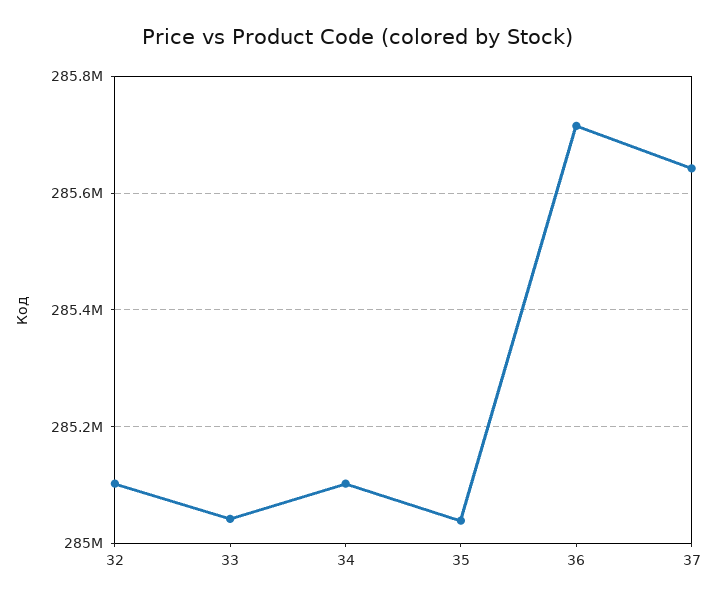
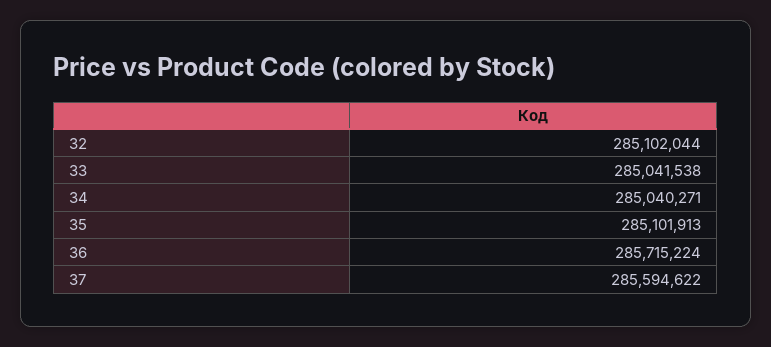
34: 285100000 -> 285040271
35: 285040000 -> 285101913
37: 285640000 -> 285594622

